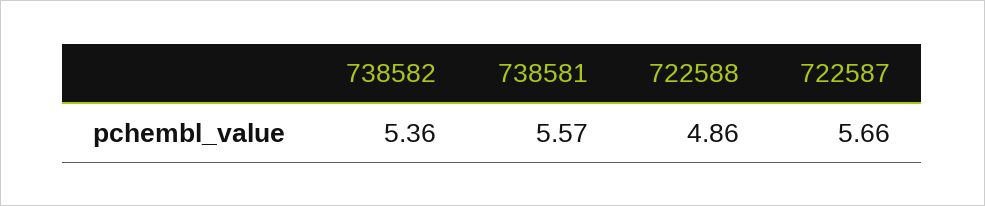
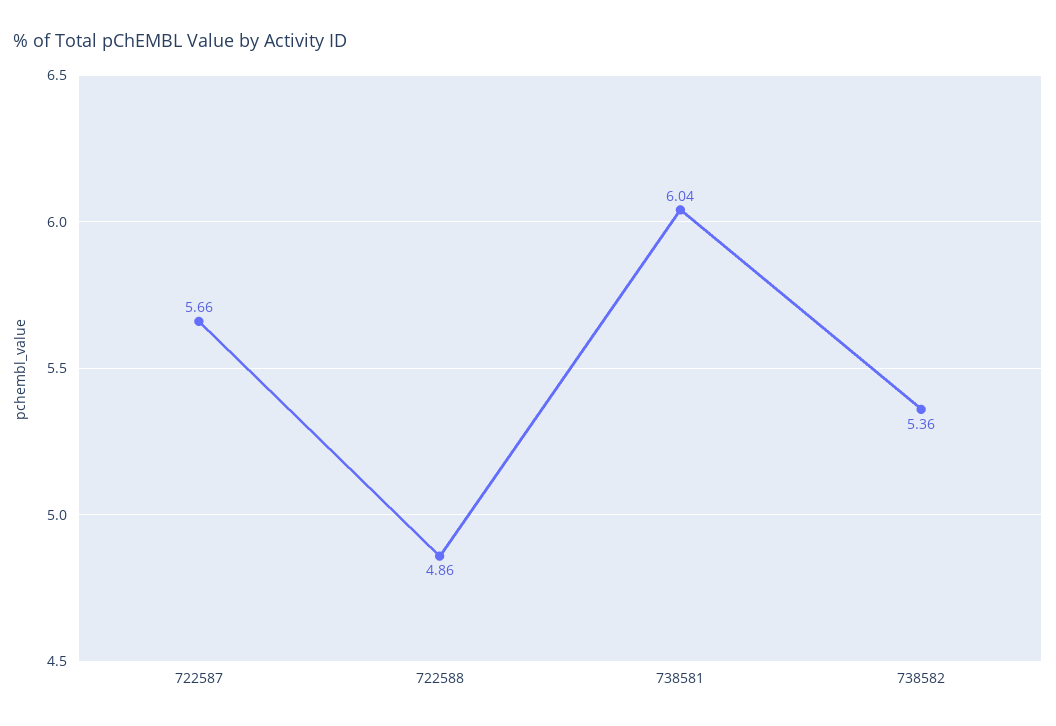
738581: 5.57 -> 6.04

